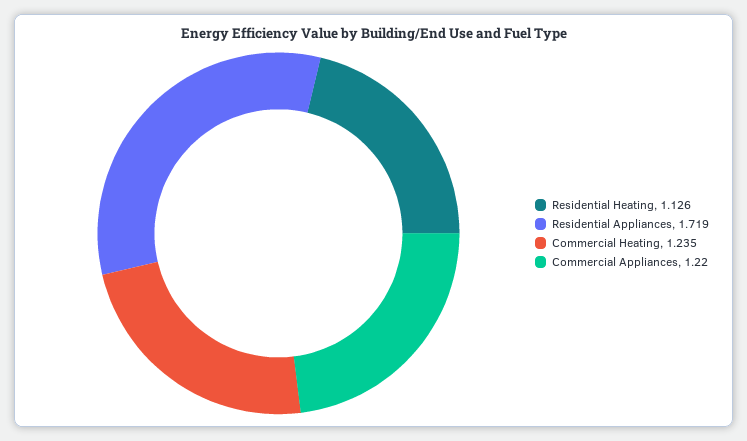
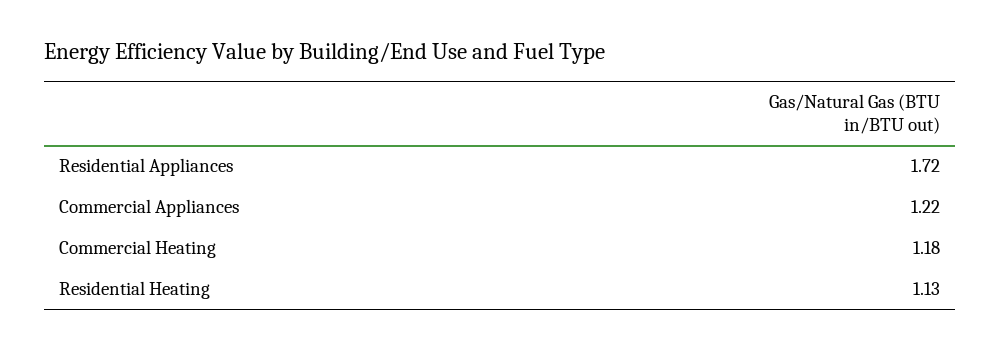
Commercial Heating: 1.235 -> 1.18

